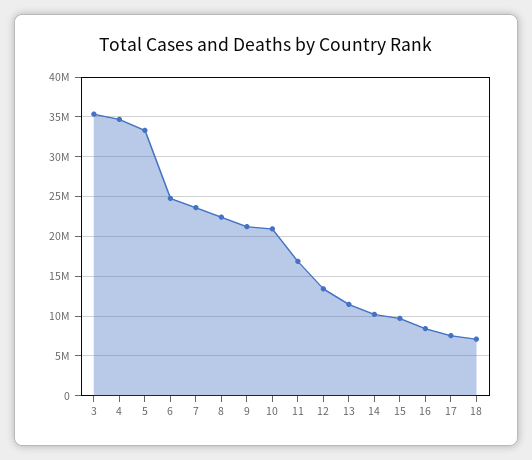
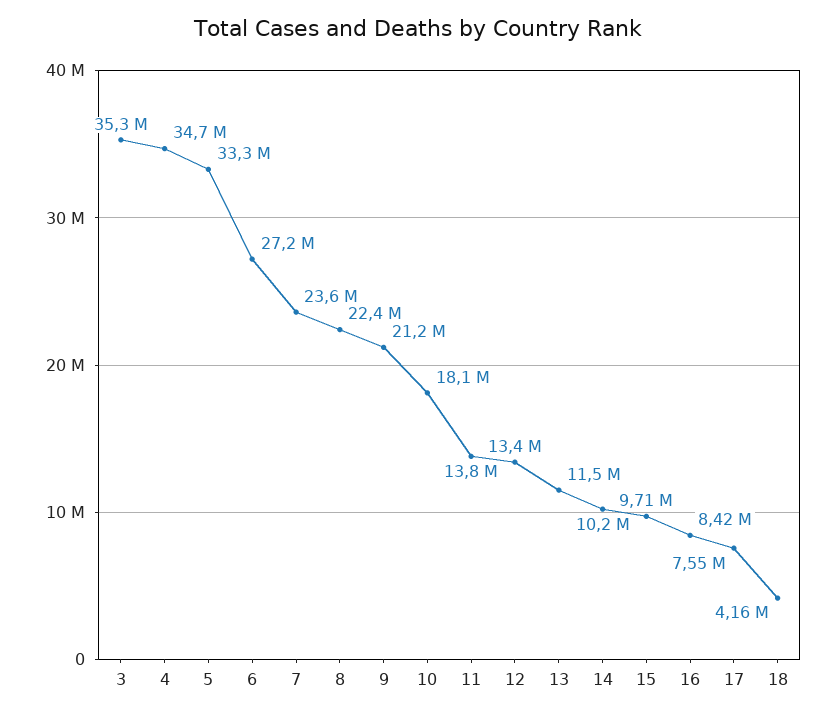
6: 25000000 -> 27200000
10: 21000000 -> 18100000
11: 17000000 -> 13800000
18: 7000000 -> 4160000

